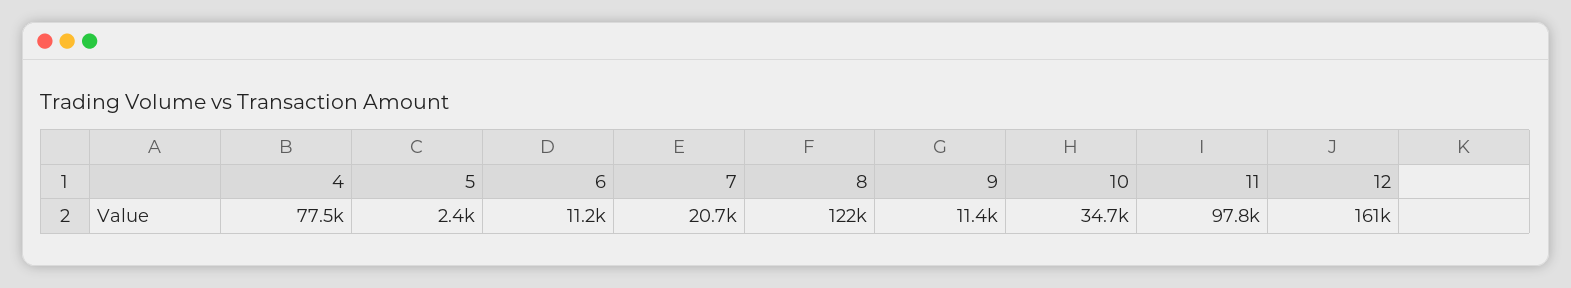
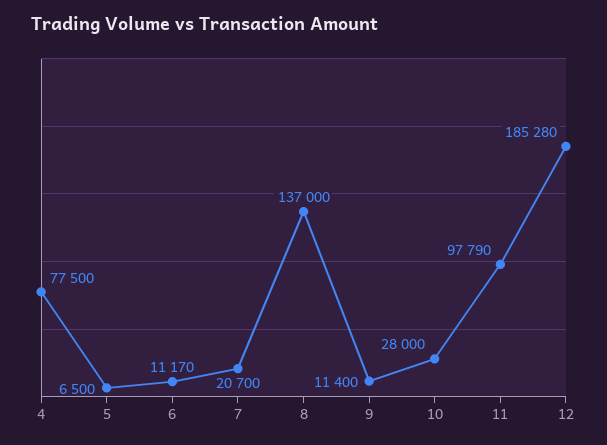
5: 2400 -> 6500
8: 122000 -> 137000
10: 34700 -> 28000
12: 161000 -> 185280

